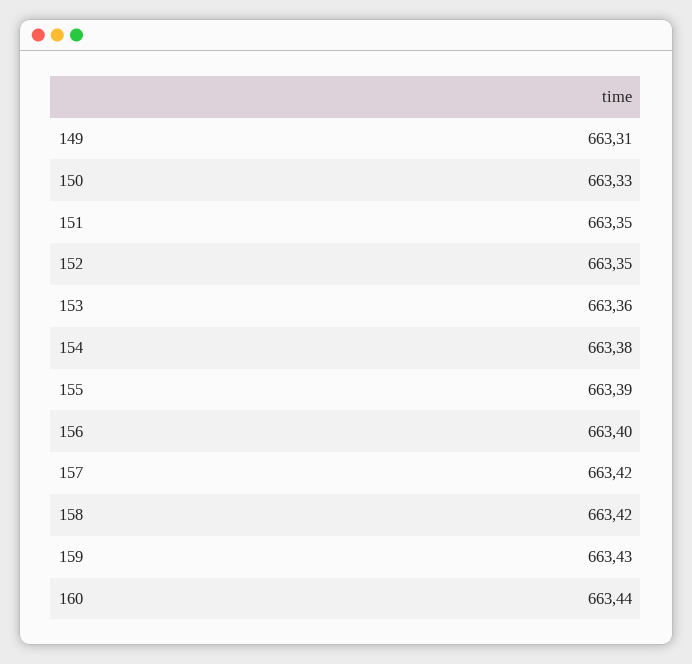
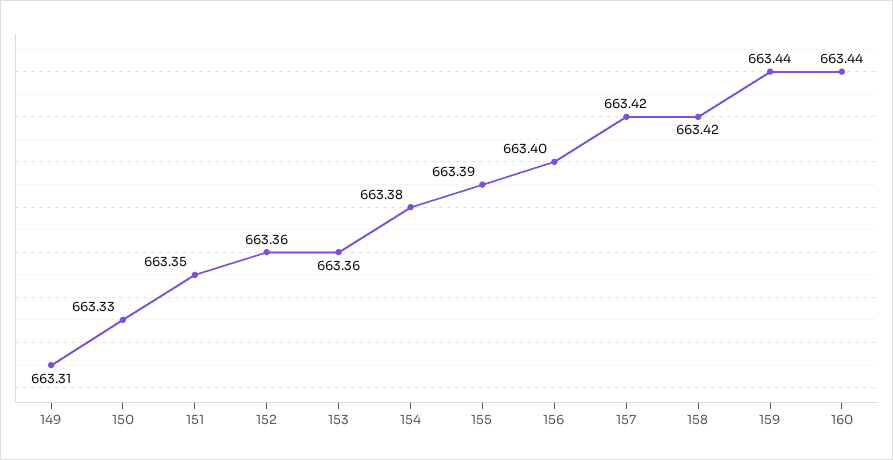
152: 663.35 -> 663.36
159: 663.43 -> 663.44

